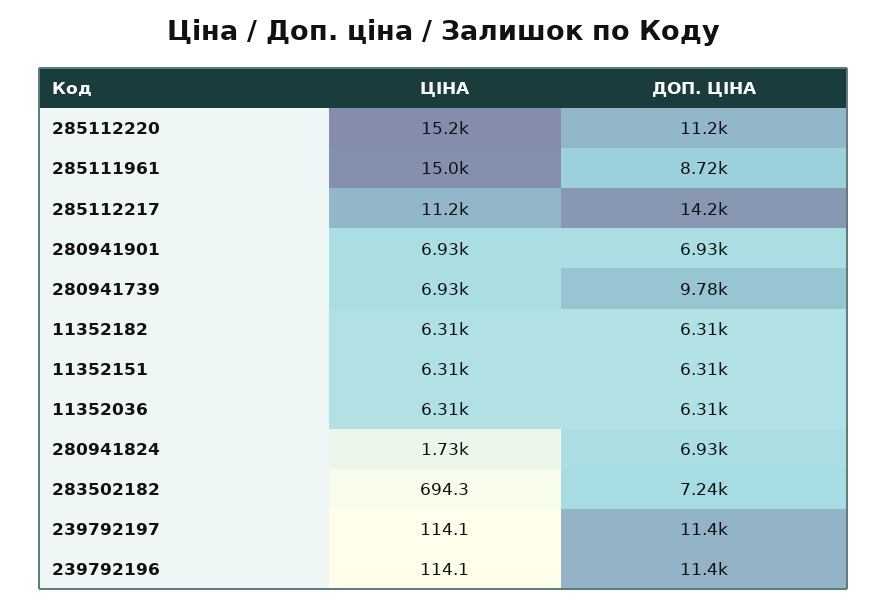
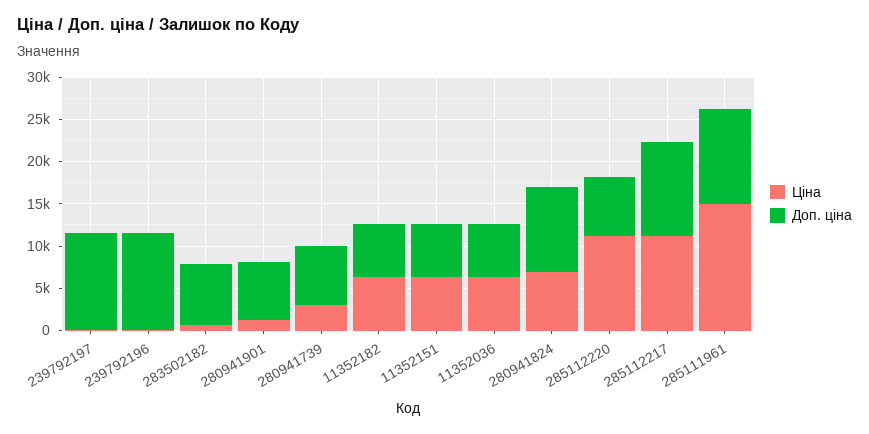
ЦІНА, 285112220: 15200 -> 11000
ДОП. ЦІНА, 285112220: 11200 -> 7000
ДОП. ЦІНА, 285111961: 8720 -> 11000
ДОП. ЦІНА, 285112217: 14200 -> 11000
ЦІНА, 280941901: 6930 -> 1000
ЦІНА, 280941739: 6930 -> 3000
ДОП. ЦІНА, 280941739: 9780 -> 7000
ЦІНА, 280941824: 1730 -> 7000
ДОП. ЦІНА, 280941824: 6930 -> 10000

